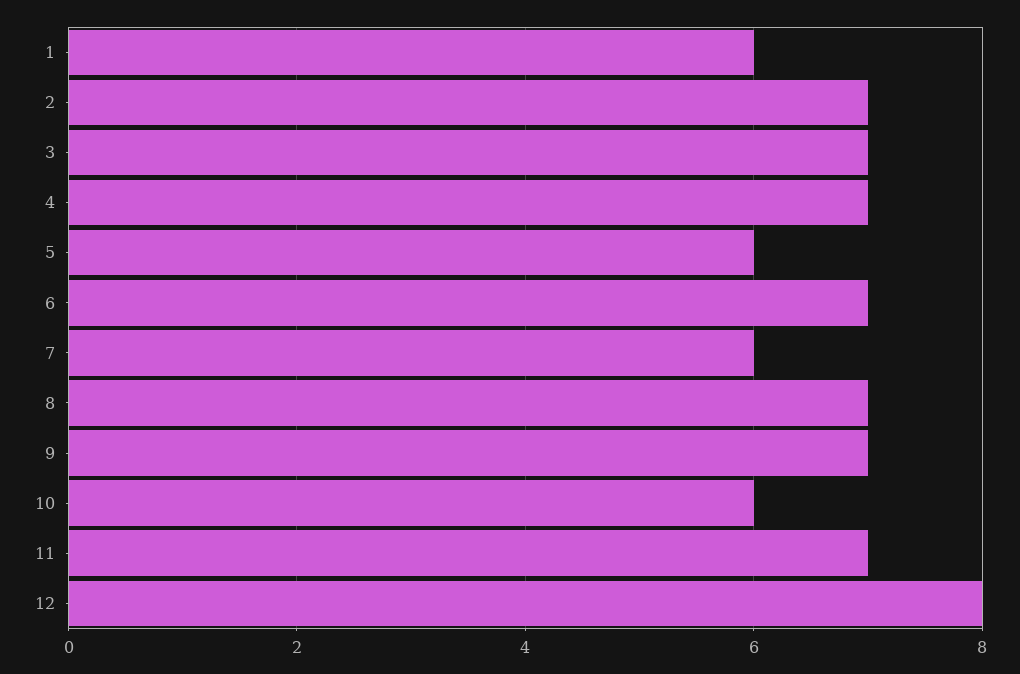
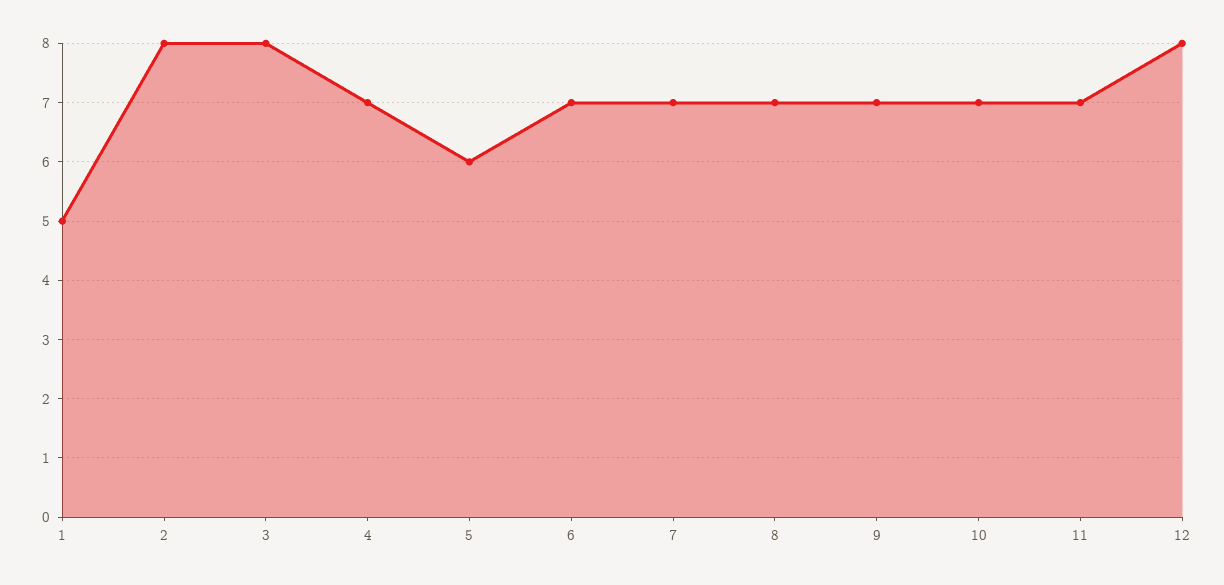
1: 6 -> 5
2: 7 -> 8
3: 7 -> 8
7: 6 -> 7
10: 6 -> 7

